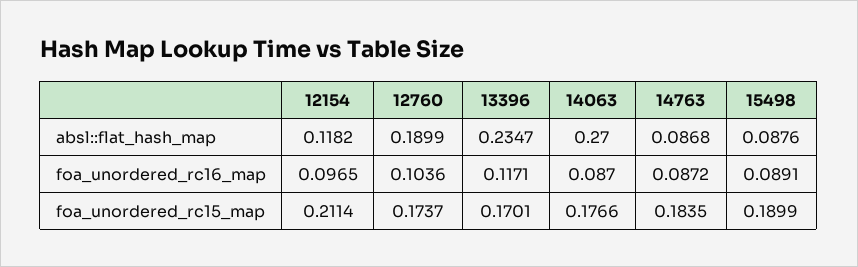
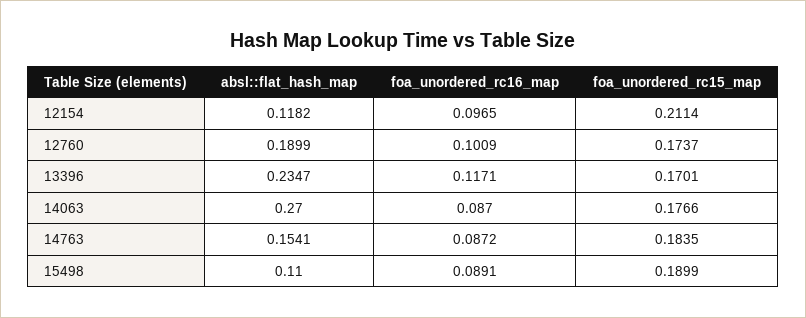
14763, absl::flat_hash_map: 0.0868 -> 0.1541
15498, absl::flat_hash_map: 0.0876 -> 0.11
12760, foa_unordered_rc16_map: 0.1036 -> 0.1009

